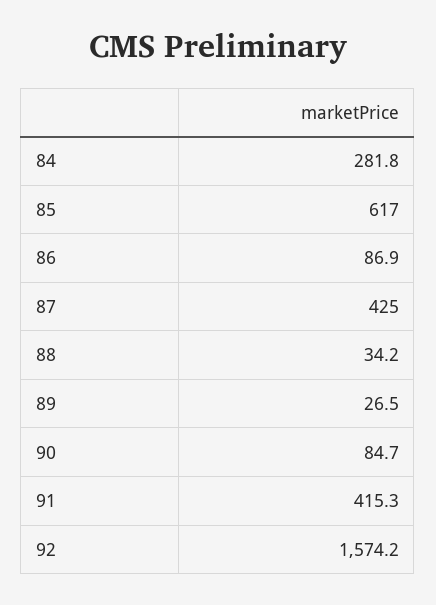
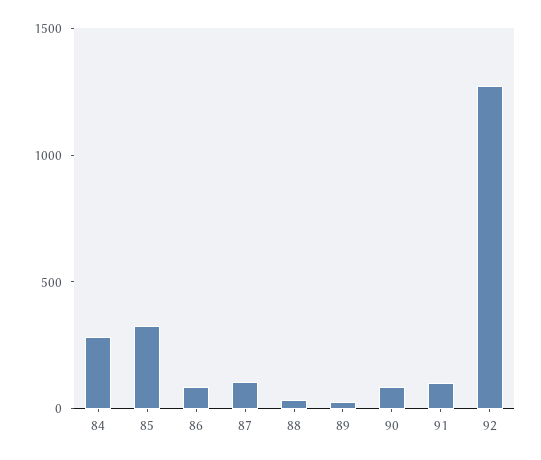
85: 617 -> 300
87: 425 -> 100
91: 415.3 -> 100
92: 1574.2 -> 1300

